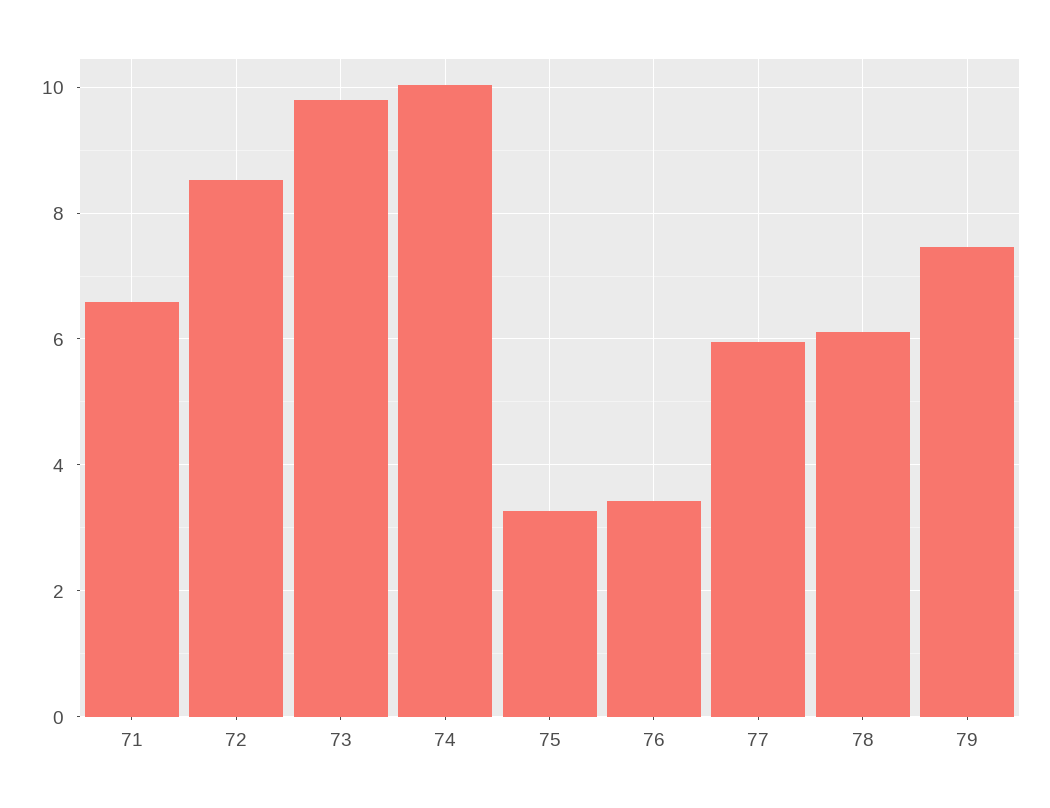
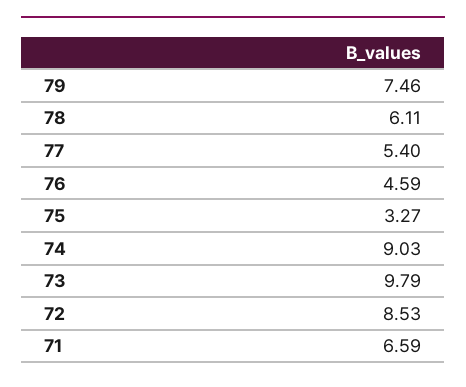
74: 10 -> 9.03
76: 3.4 -> 4.59
77: 6 -> 5.4

